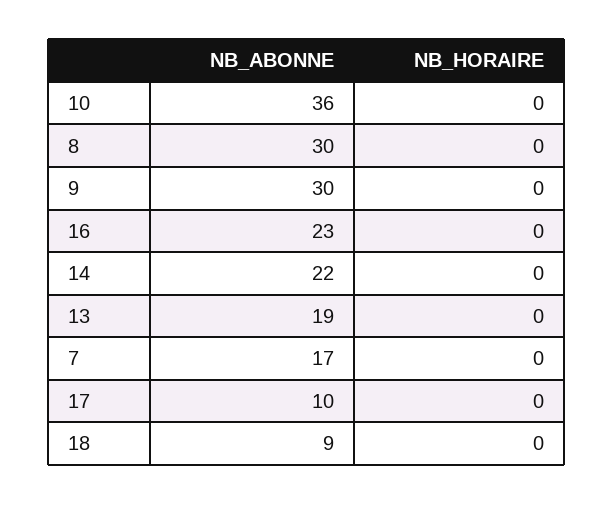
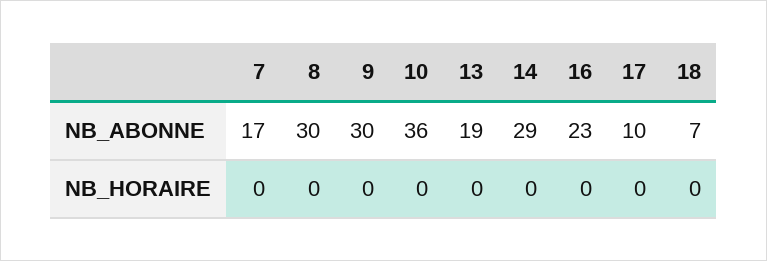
NB_ABONNE, 14: 22 -> 29
NB_ABONNE, 18: 9 -> 7

